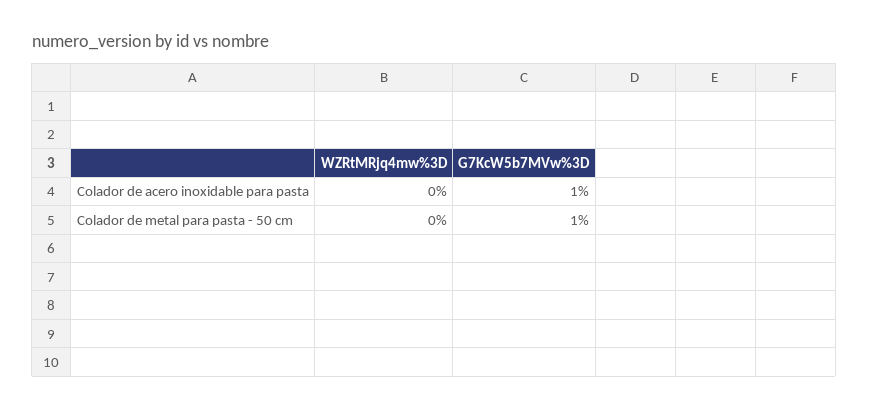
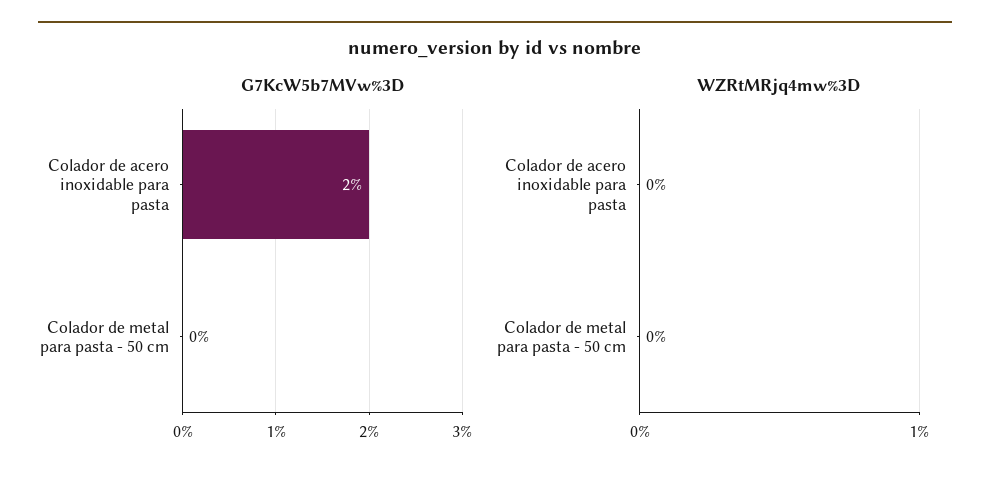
G7KcW5b7MVw%3D, Colador de acero inoxidable para pasta: 1 -> 2
G7KcW5b7MVw%3D, Colador de metal para pasta - 50 cm: 1 -> 0

